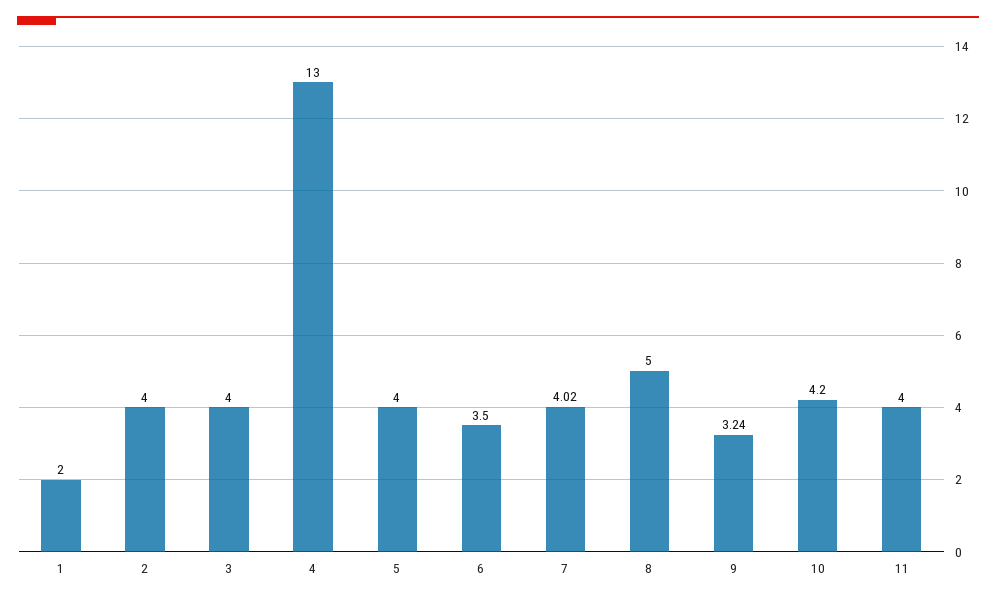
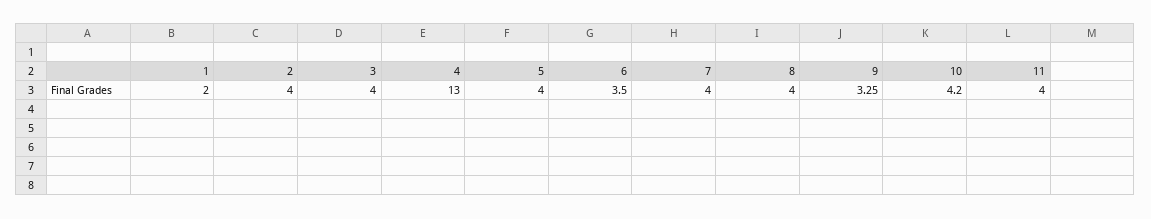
7: 4.02 -> 4
8: 5 -> 4
9: 3.24 -> 3.25

